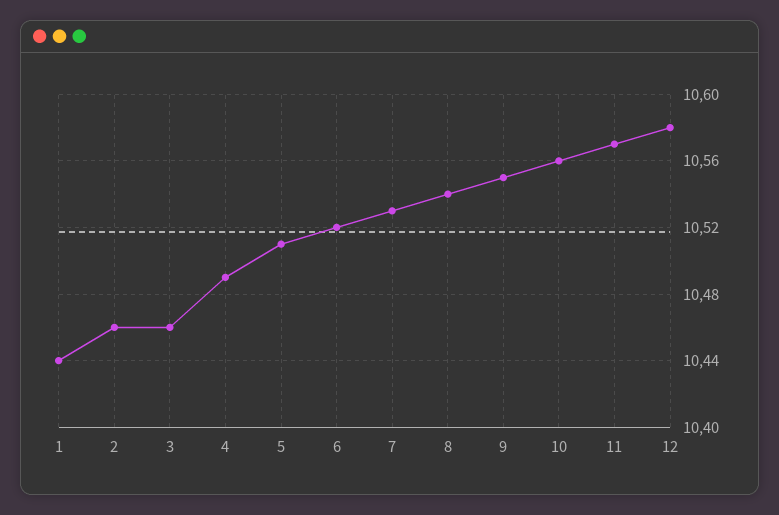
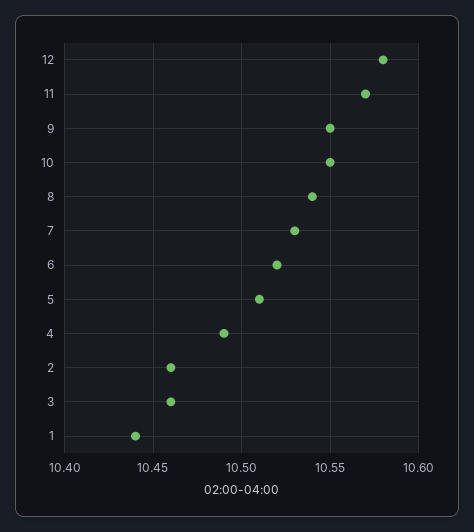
10: 10.56 -> 10.55

